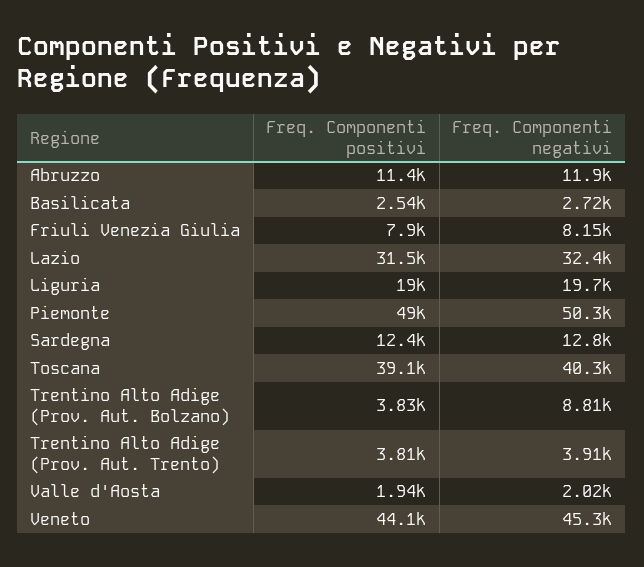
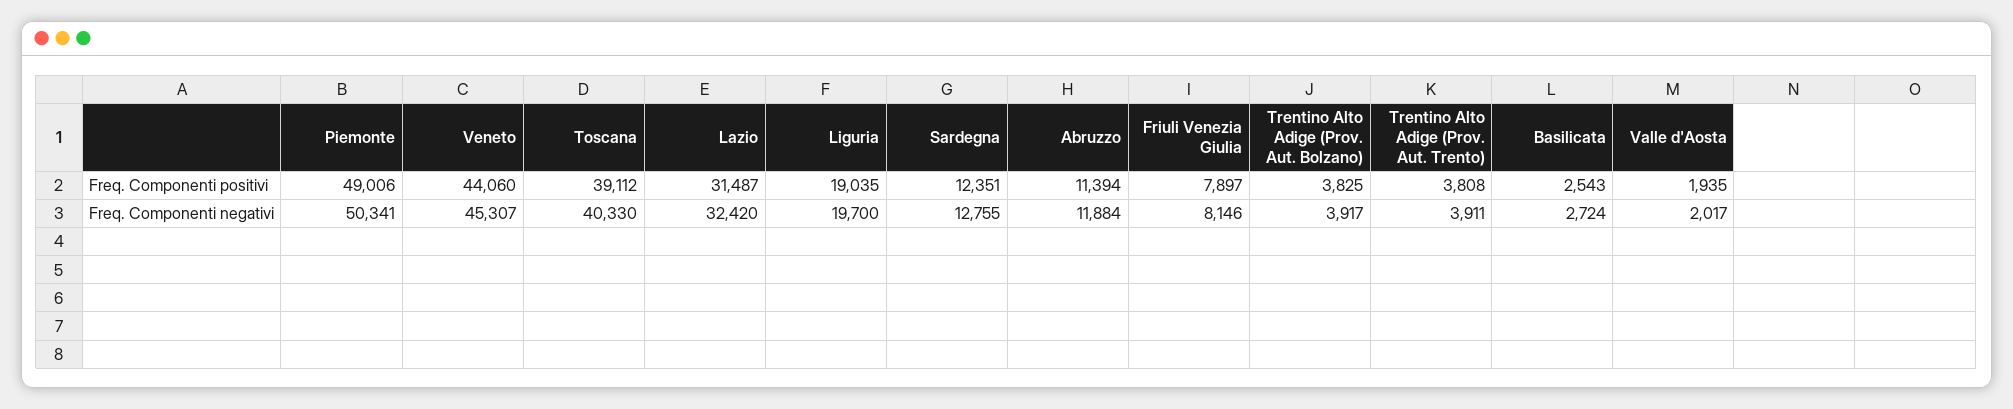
Freq. Componenti negativi, Trentino Alto Adige (Prov. Aut. Bolzano): 8810 -> 3917

